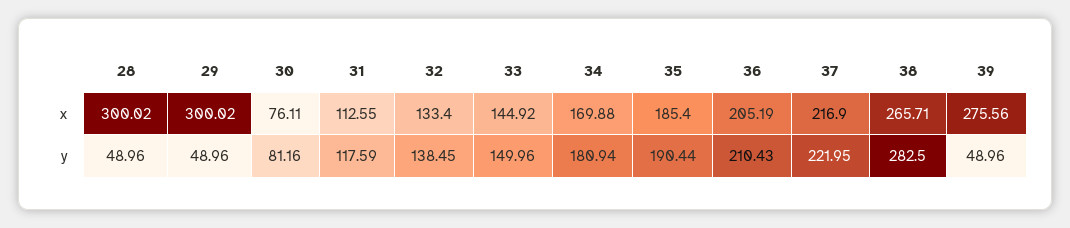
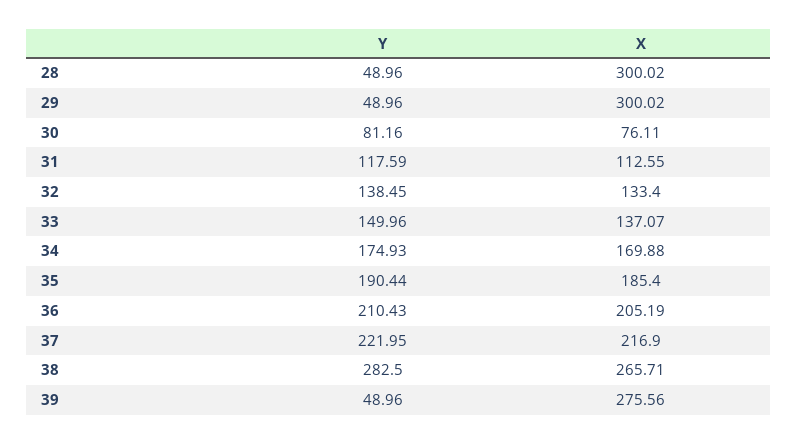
33, x: 144.92 -> 137.07
34, y: 180.94 -> 174.93

